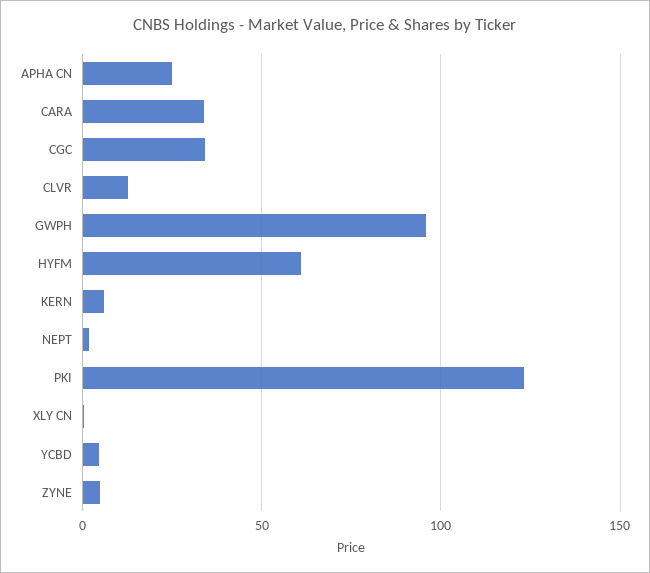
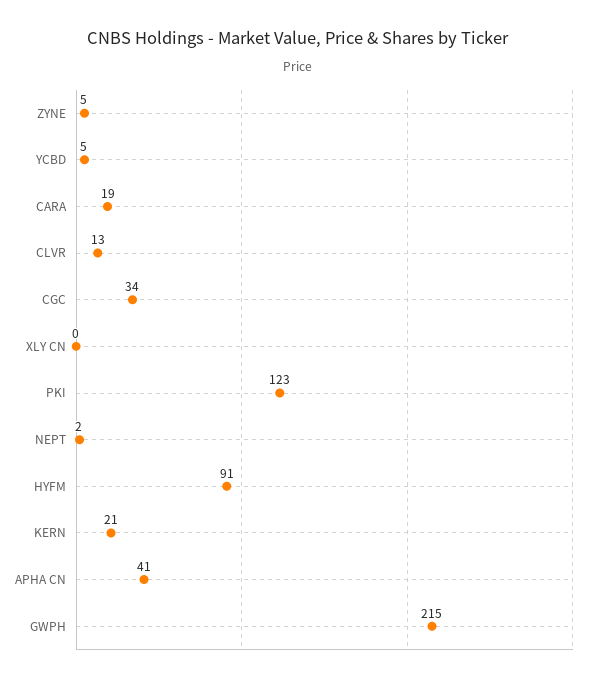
APHA CN: 25 -> 41
CARA: 35 -> 19
GWPH: 95 -> 215
HYFM: 60 -> 91
KERN: 5 -> 21

